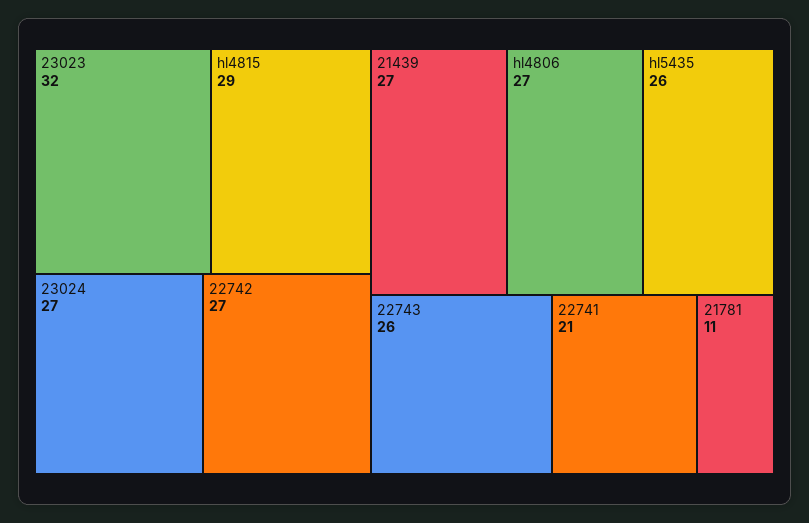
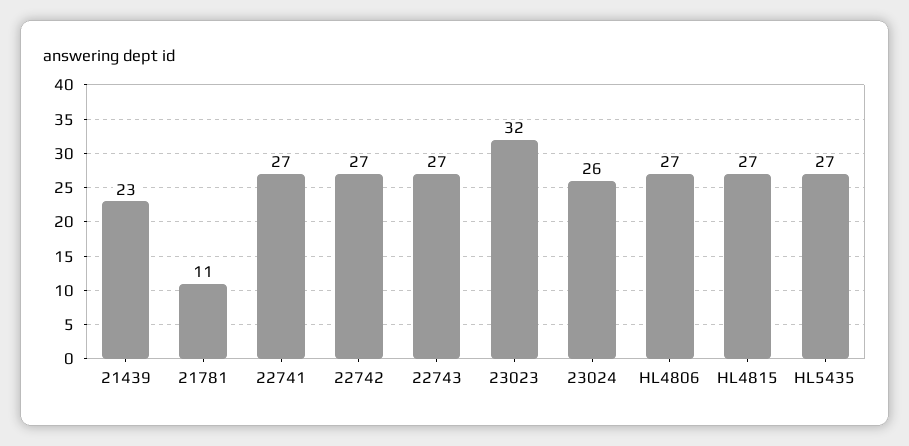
hl4815: 29 -> 27
23024: 27 -> 26
21439: 27 -> 23
hl5435: 26 -> 27
22743: 26 -> 27
22741: 21 -> 27

